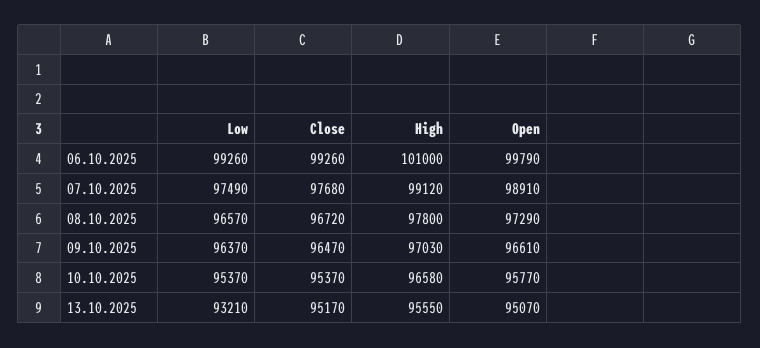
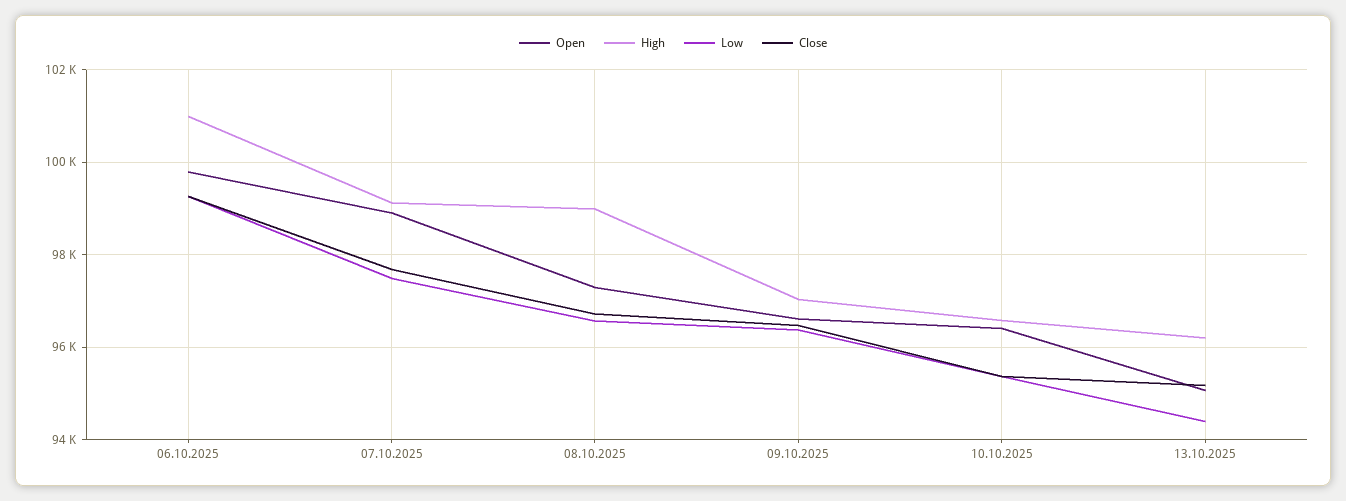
High, 08.10.2025: 97800 -> 99000
Open, 10.10.2025: 95770 -> 96400
Low, 13.10.2025: 93210 -> 94400
High, 13.10.2025: 95550 -> 96200

